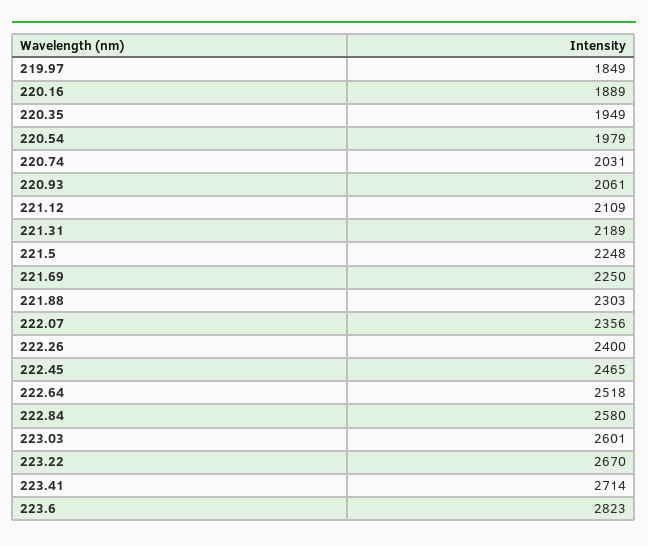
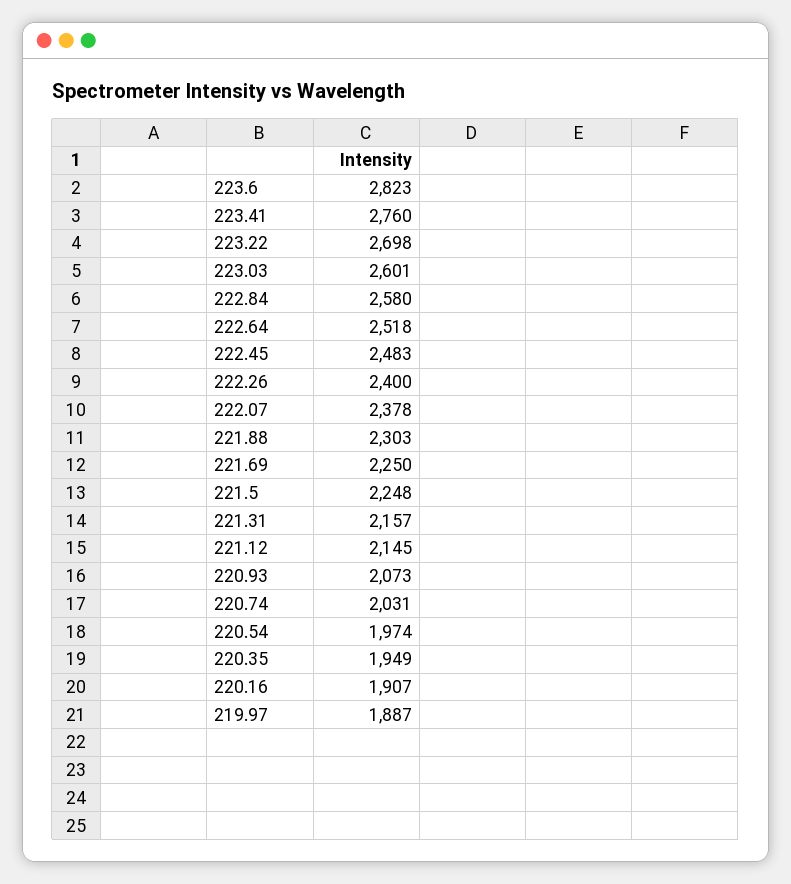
219.97: 1849 -> 1887
220.16: 1889 -> 1907
220.54: 1979 -> 1974
220.93: 2061 -> 2073
221.12: 2109 -> 2145
221.31: 2189 -> 2157
222.07: 2356 -> 2378
222.45: 2465 -> 2483
223.22: 2670 -> 2698
223.41: 2714 -> 2760

